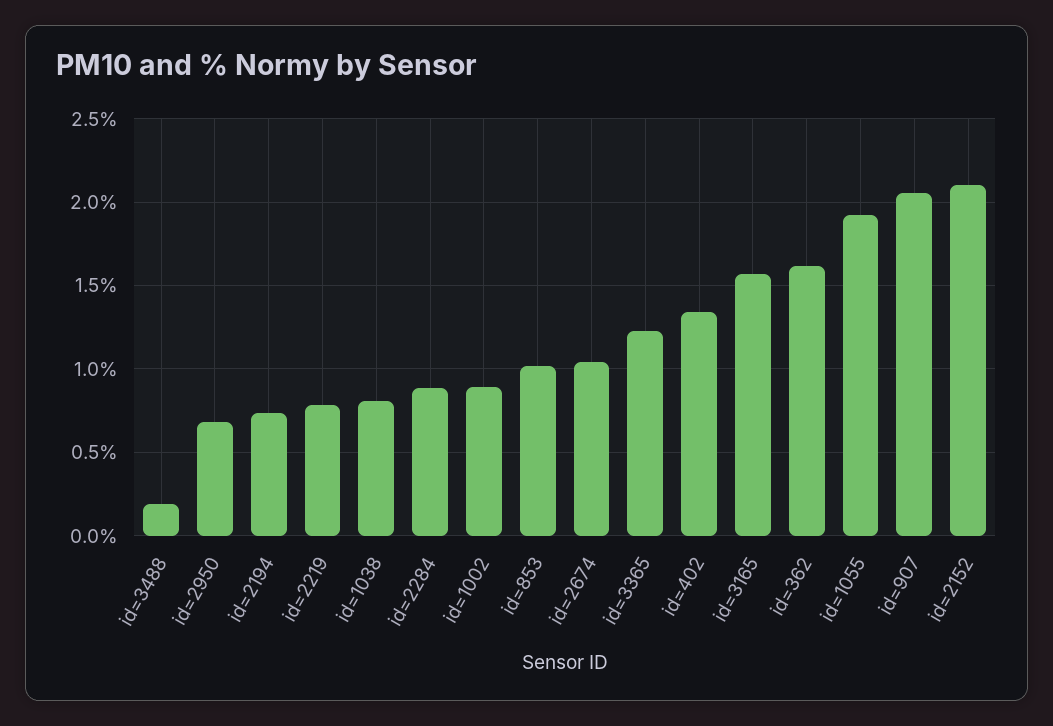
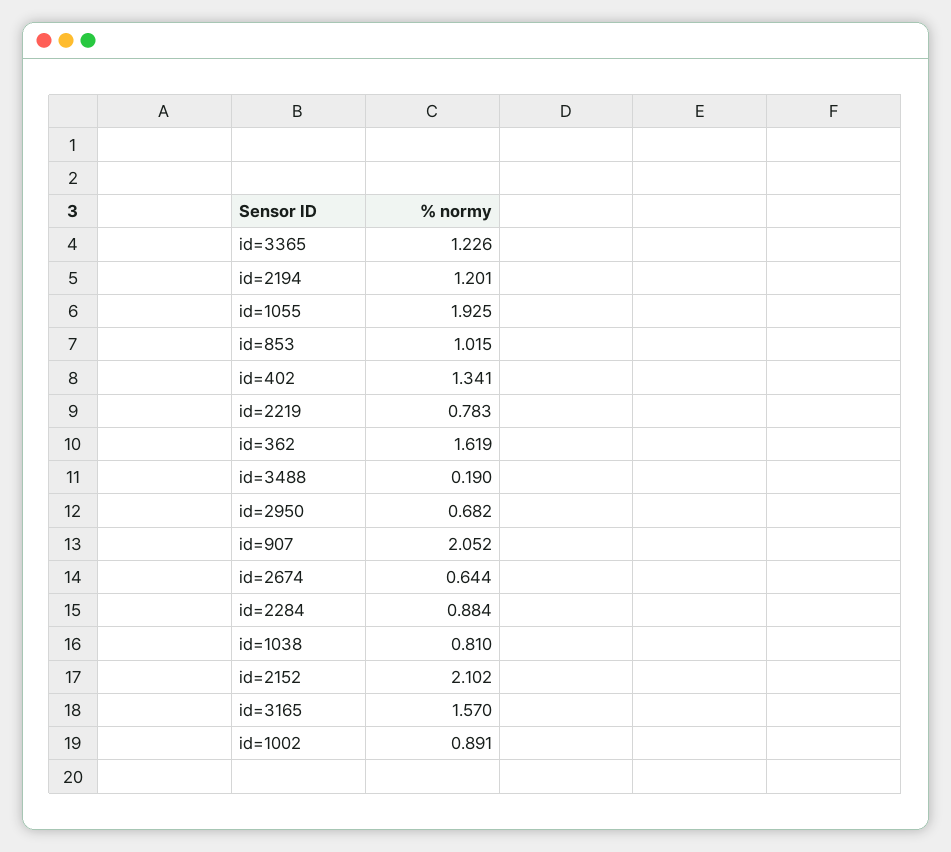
id=2194: 0.75 -> 1.201
id=2674: 1.05 -> 0.644

